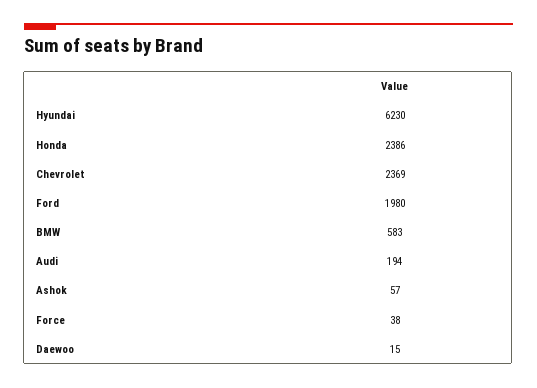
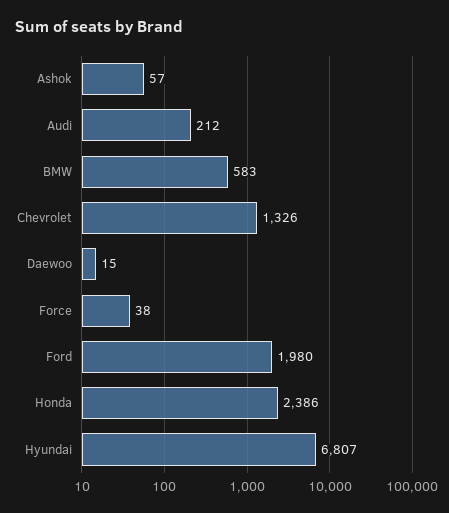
Hyundai: 6230 -> 6807
Chevrolet: 2369 -> 1326
Audi: 194 -> 212

